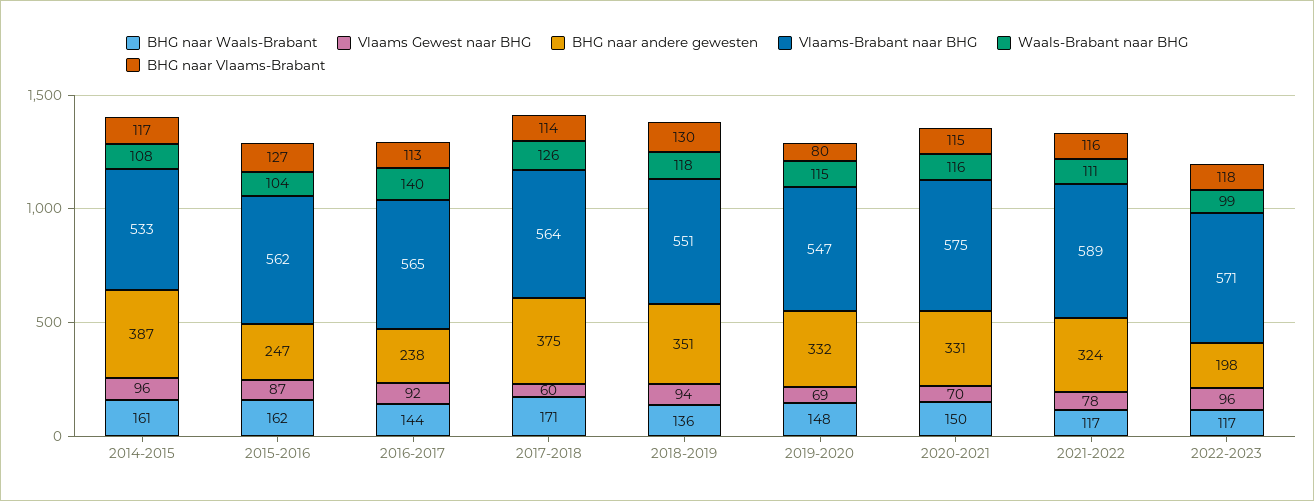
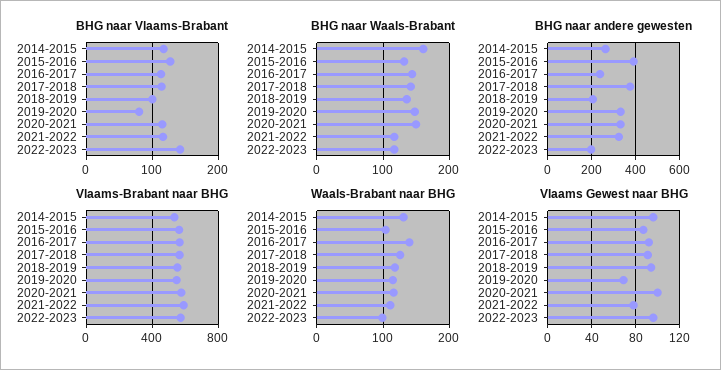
BHG naar andere gewesten, 2014-2015: 387 -> 250
Waals-Brabant naar BHG, 2014-2015: 108 -> 130
BHG naar Waals-Brabant, 2015-2016: 162 -> 130
BHG naar andere gewesten, 2015-2016: 247 -> 400
BHG naar Waals-Brabant, 2017-2018: 171 -> 140
Vlaams Gewest naar BHG, 2017-2018: 60 -> 90
BHG naar andere gewesten, 2018-2019: 351 -> 200
BHG naar Vlaams-Brabant, 2018-2019: 130 -> 100
Vlaams Gewest naar BHG, 2020-2021: 70 -> 100
BHG naar Vlaams-Brabant, 2022-2023: 118 -> 140

